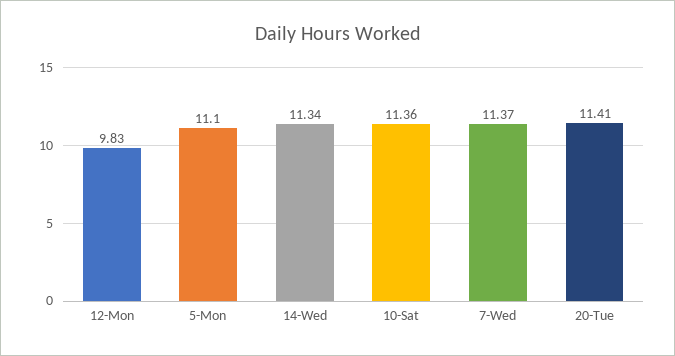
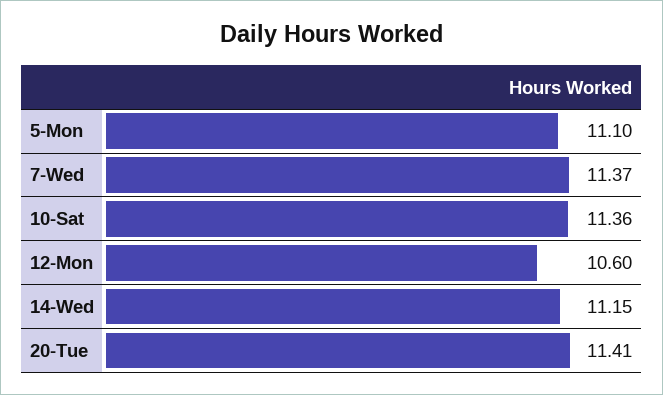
12-Mon: 9.83 -> 10.6
14-Wed: 11.34 -> 11.15

